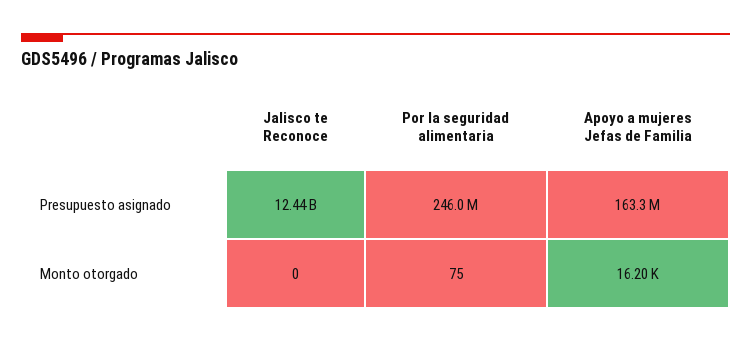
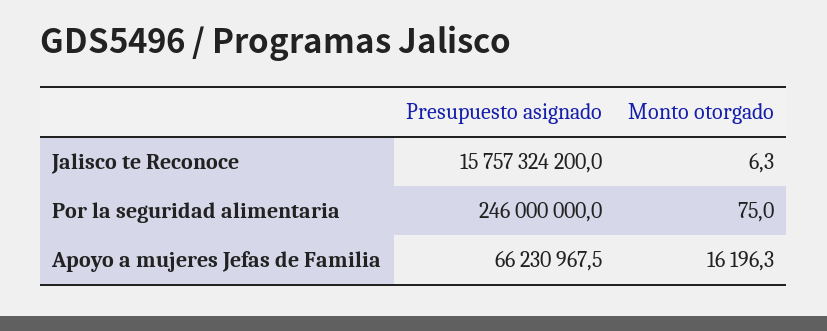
Jalisco te Reconoce, Presupuesto asignado: 12440000000 -> 15757324200
Apoyo a mujeres Jefas de Familia, Presupuesto asignado: 163300000 -> 66230967.5
Jalisco te Reconoce, Monto otorgado: 0 -> 6.3

